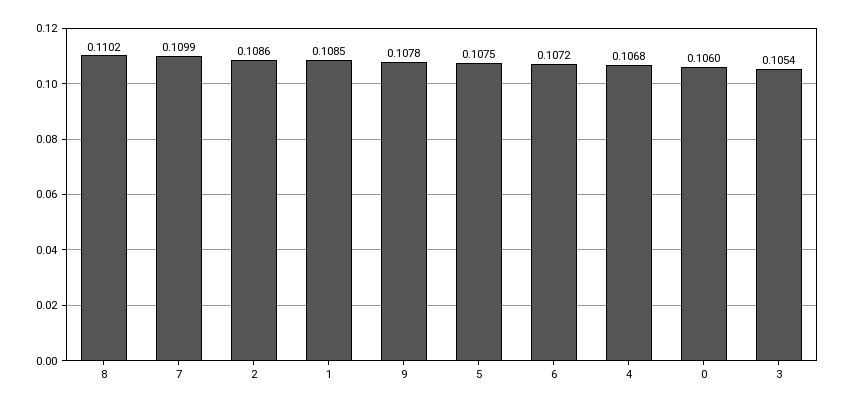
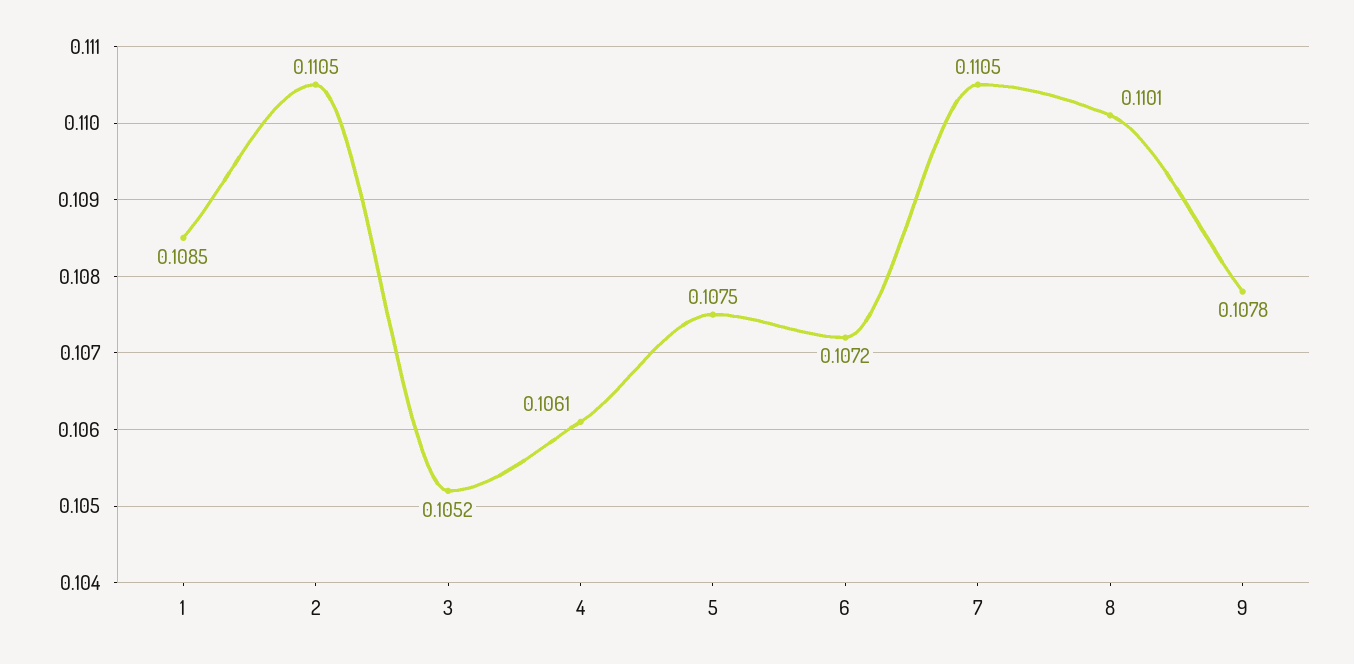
8: 0.1102 -> 0.1101
7: 0.1099 -> 0.1105
2: 0.1086 -> 0.1105
4: 0.1068 -> 0.1061
0: 0.106 -> none
3: 0.1054 -> 0.1052

